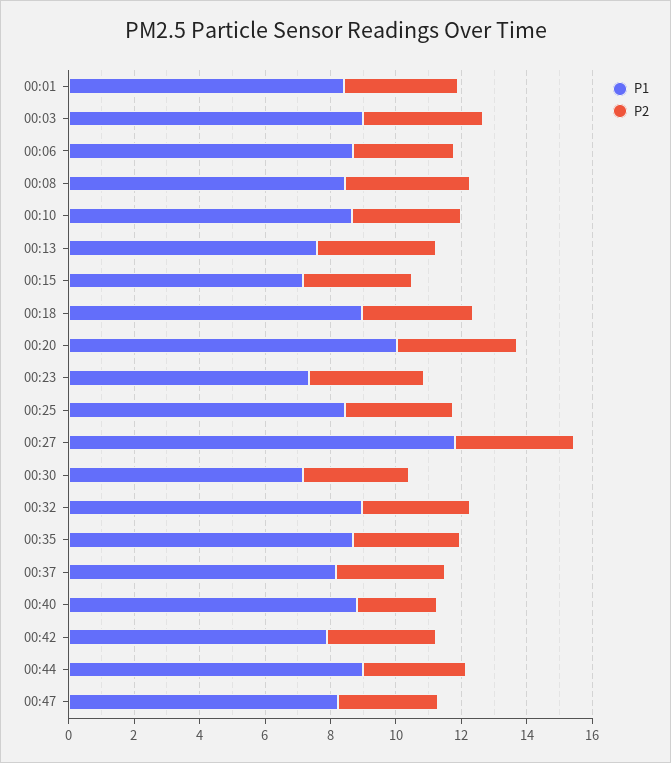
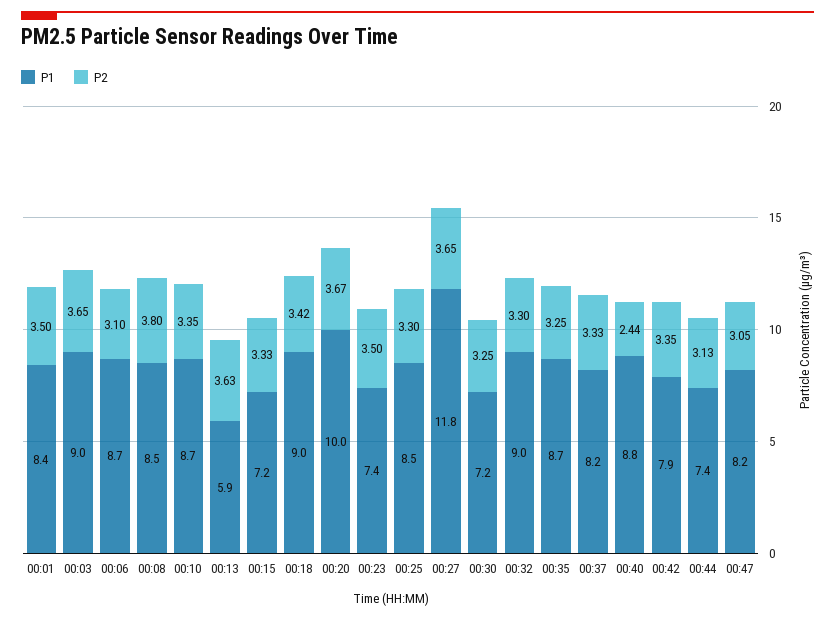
P1, 00:13: 7.5 -> 5.9
P1, 00:44: 9 -> 7.4

